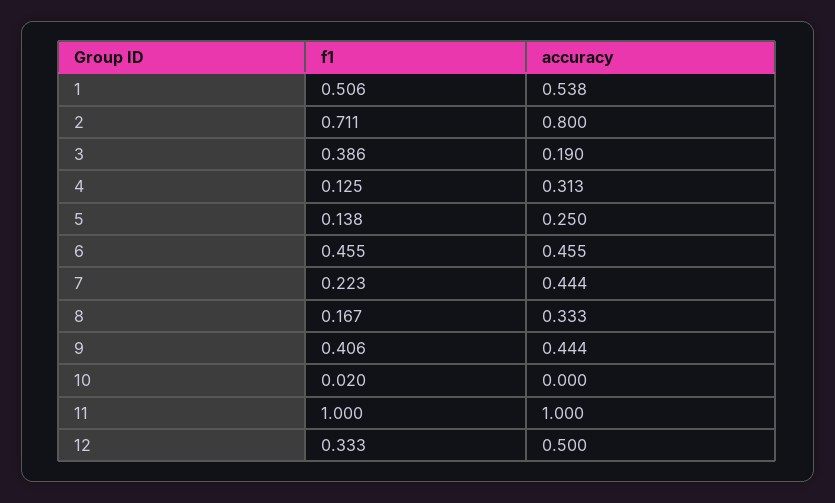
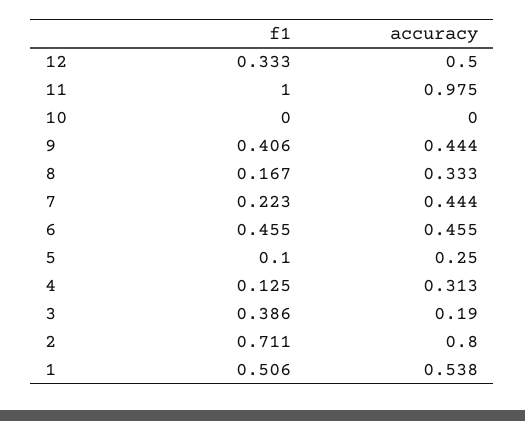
f1, 5: 0.138 -> 0.1
f1, 10: 0.02 -> 0
accuracy, 11: 1 -> 0.975

